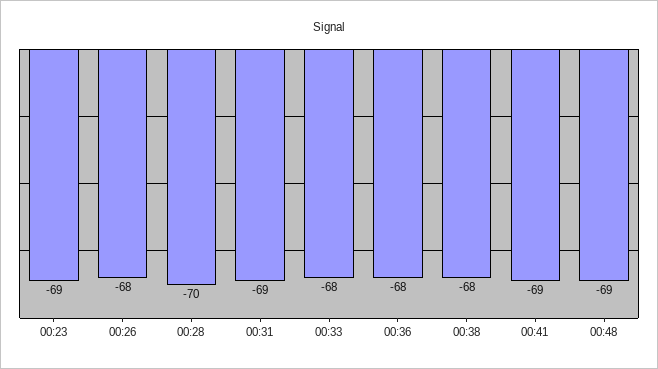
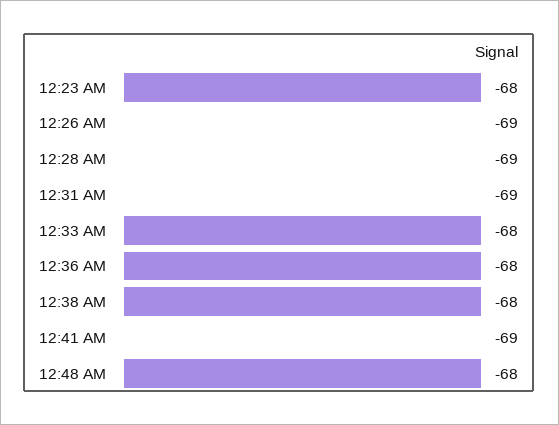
00:23: -69 -> -68
00:26: -68 -> -69
00:28: -70 -> -69
00:48: -69 -> -68

